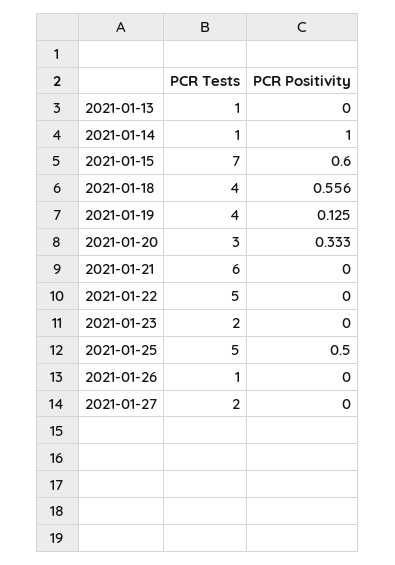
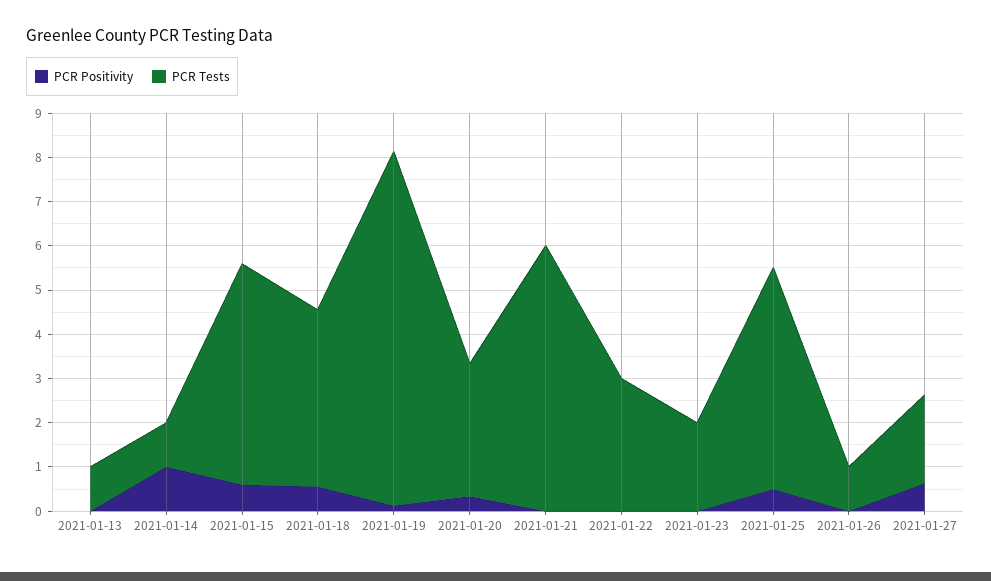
PCR Tests, 2021-01-15: 7 -> 5
PCR Tests, 2021-01-19: 4 -> 8
PCR Tests, 2021-01-22: 5 -> 3
PCR Positivity, 2021-01-27: 0 -> 0.6

